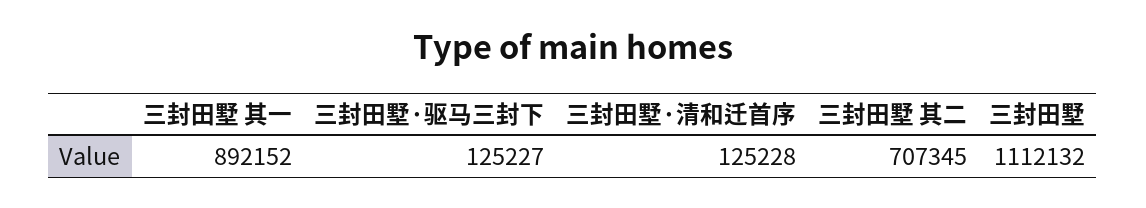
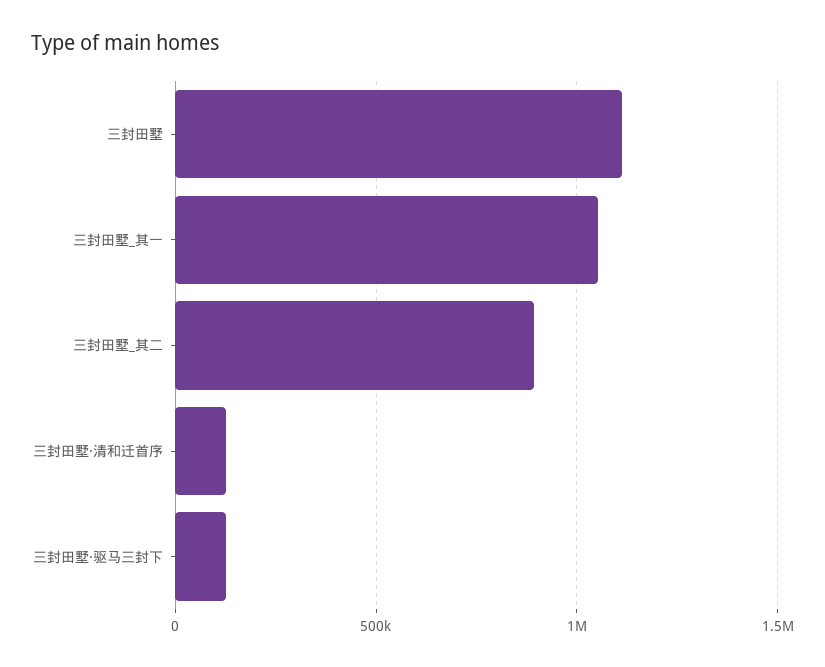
三封田墅 其一: 892152 -> 1050000
三封田墅 其二: 707345 -> 900000

